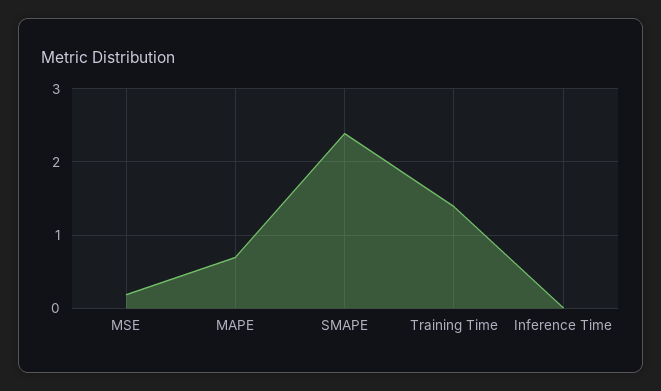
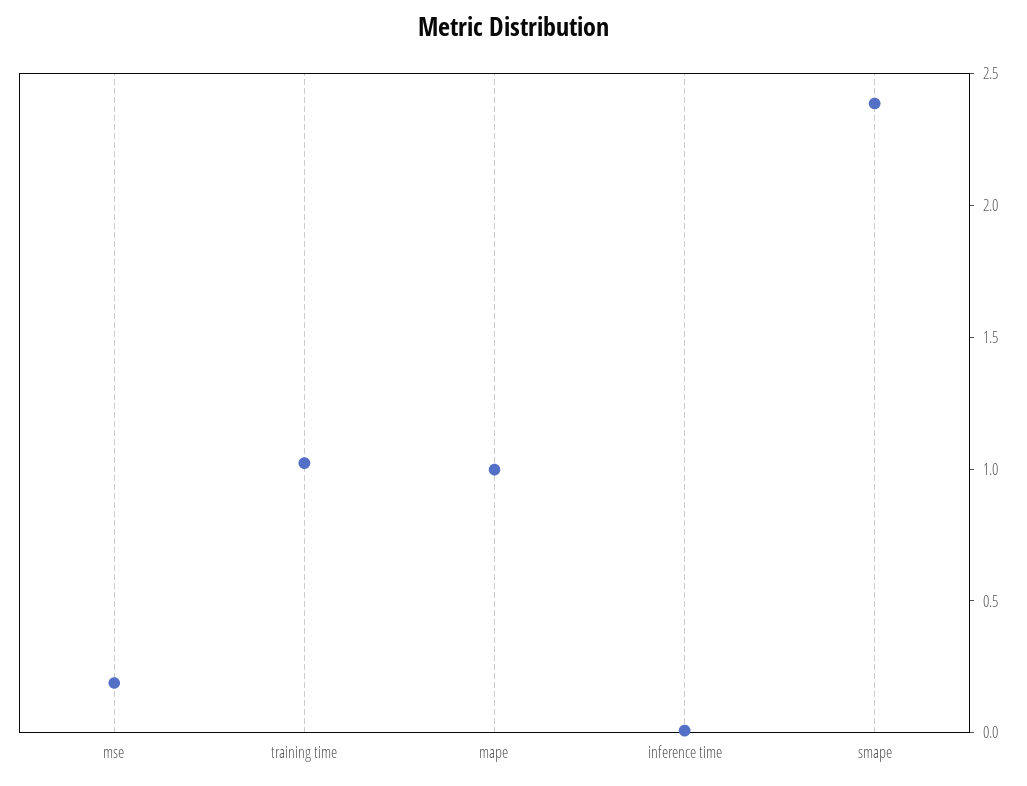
MAPE: 0.7 -> 1
Training Time: 1.4 -> 1

